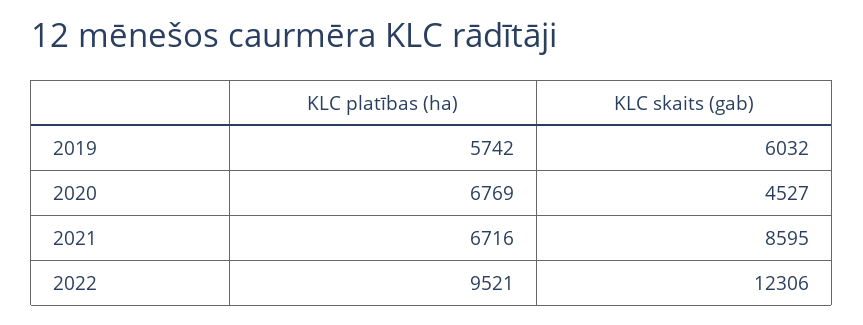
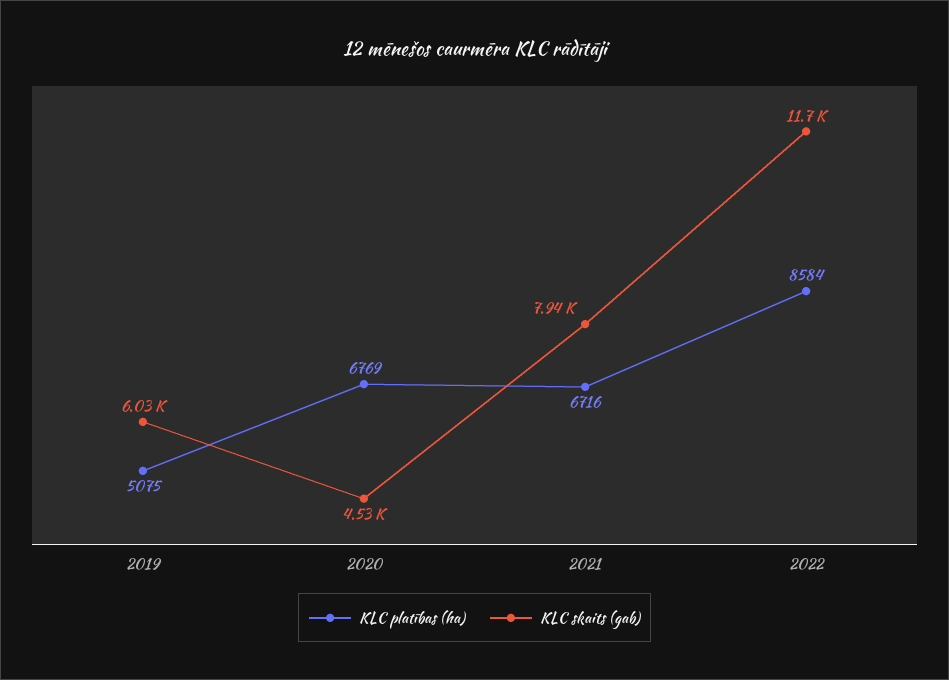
KLC platības (ha), 2019: 5742 -> 5075
KLC skaits (gab), 2021: 8595 -> 7940
KLC platības (ha), 2022: 9521 -> 8584
KLC skaits (gab), 2022: 12306 -> 11700

